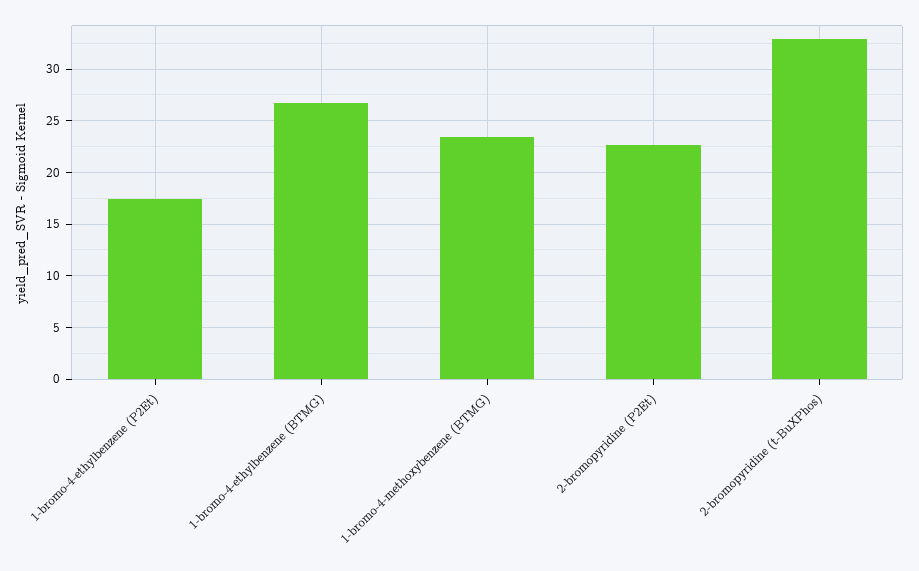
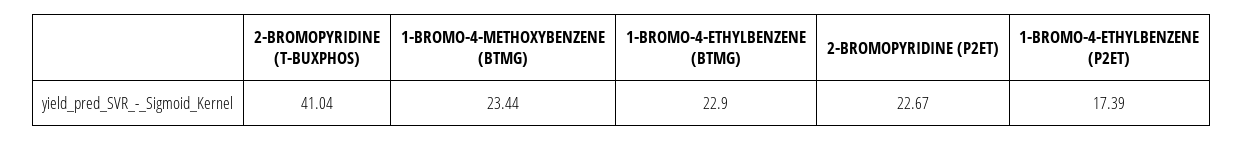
1-bromo-4-ethylbenzene (BTMG): 27 -> 22.9
2-bromopyridine (t-BuXPhos): 33 -> 41.04

